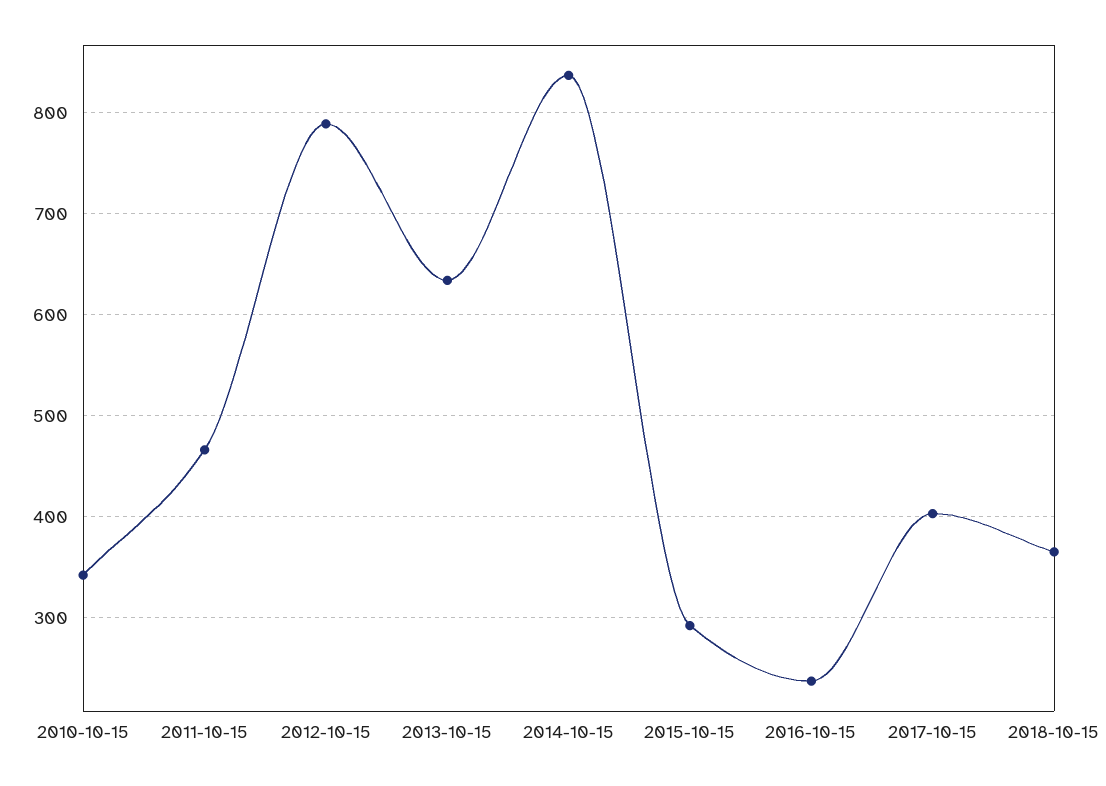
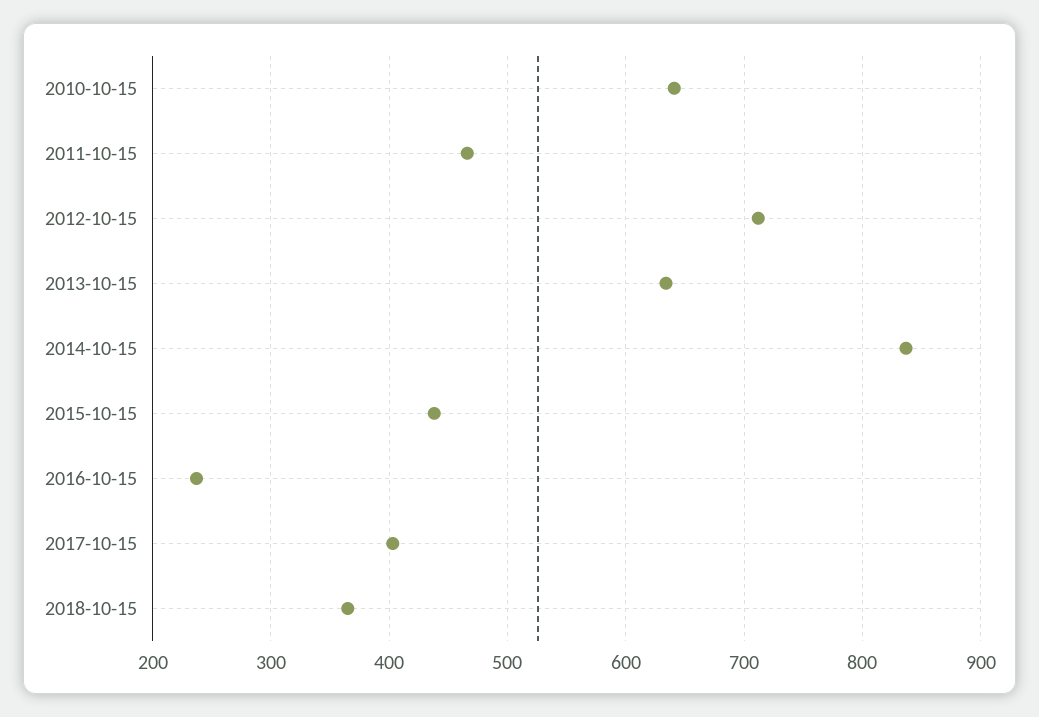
2010-10-15: 340 -> 640
2012-10-15: 790 -> 710
2015-10-15: 290 -> 440

